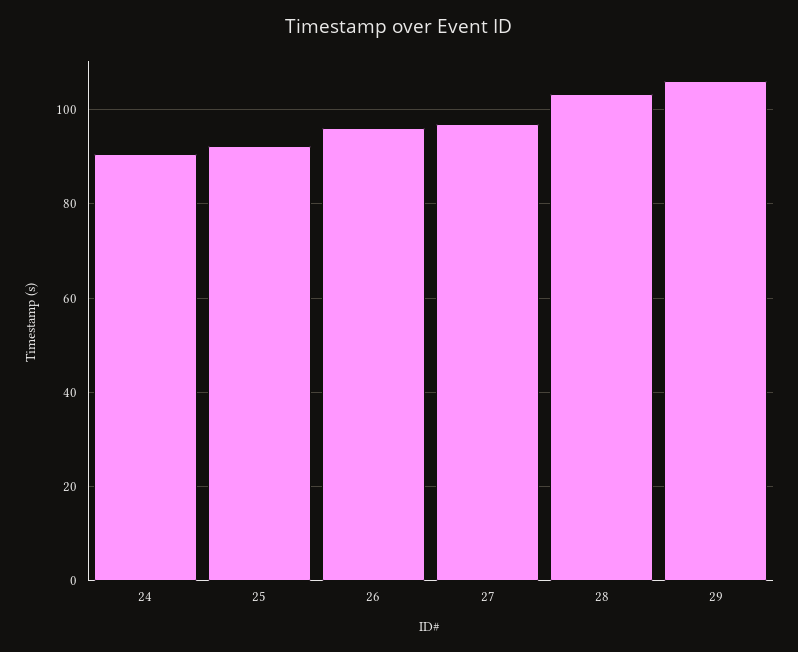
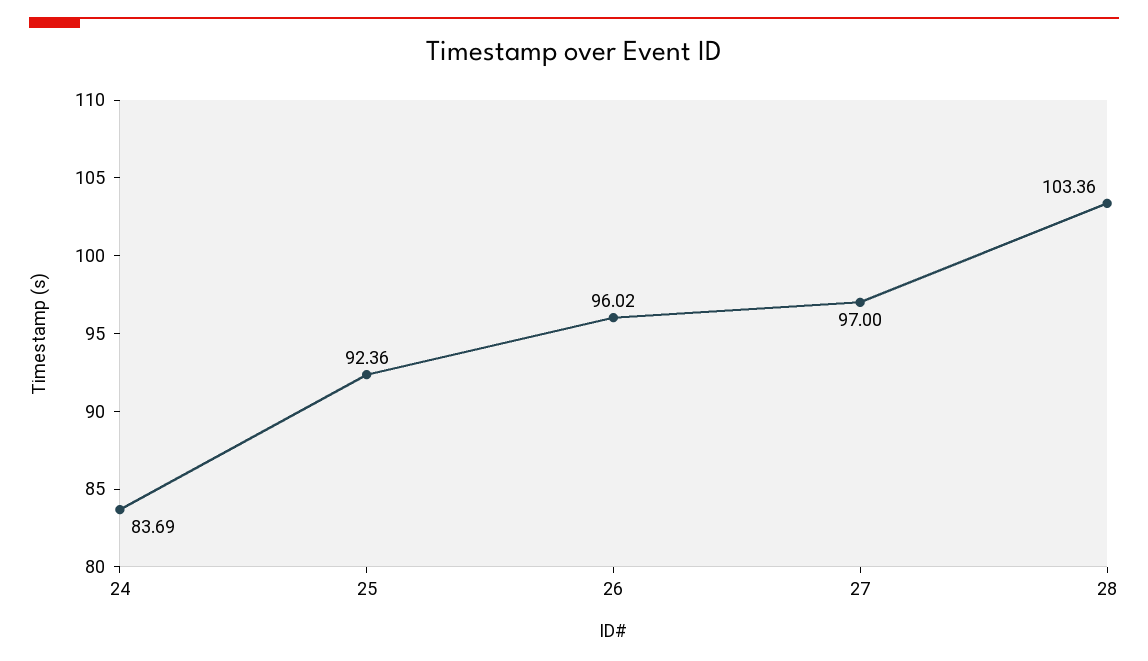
24: 90 -> 83.69
29: 106 -> none

